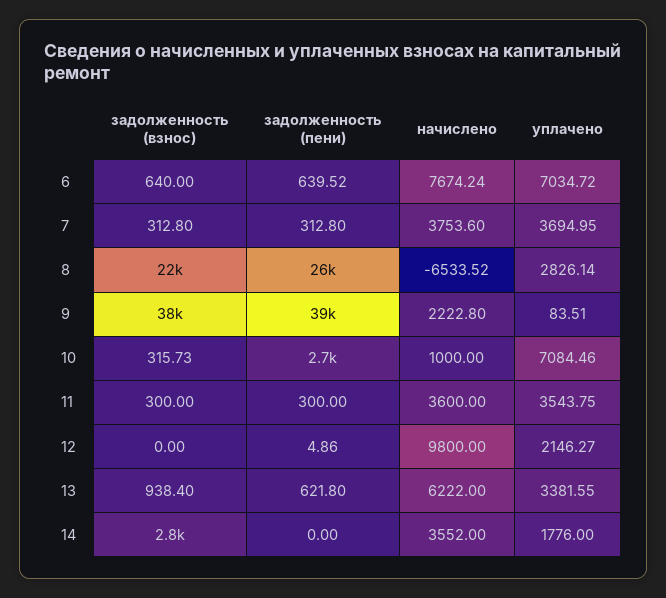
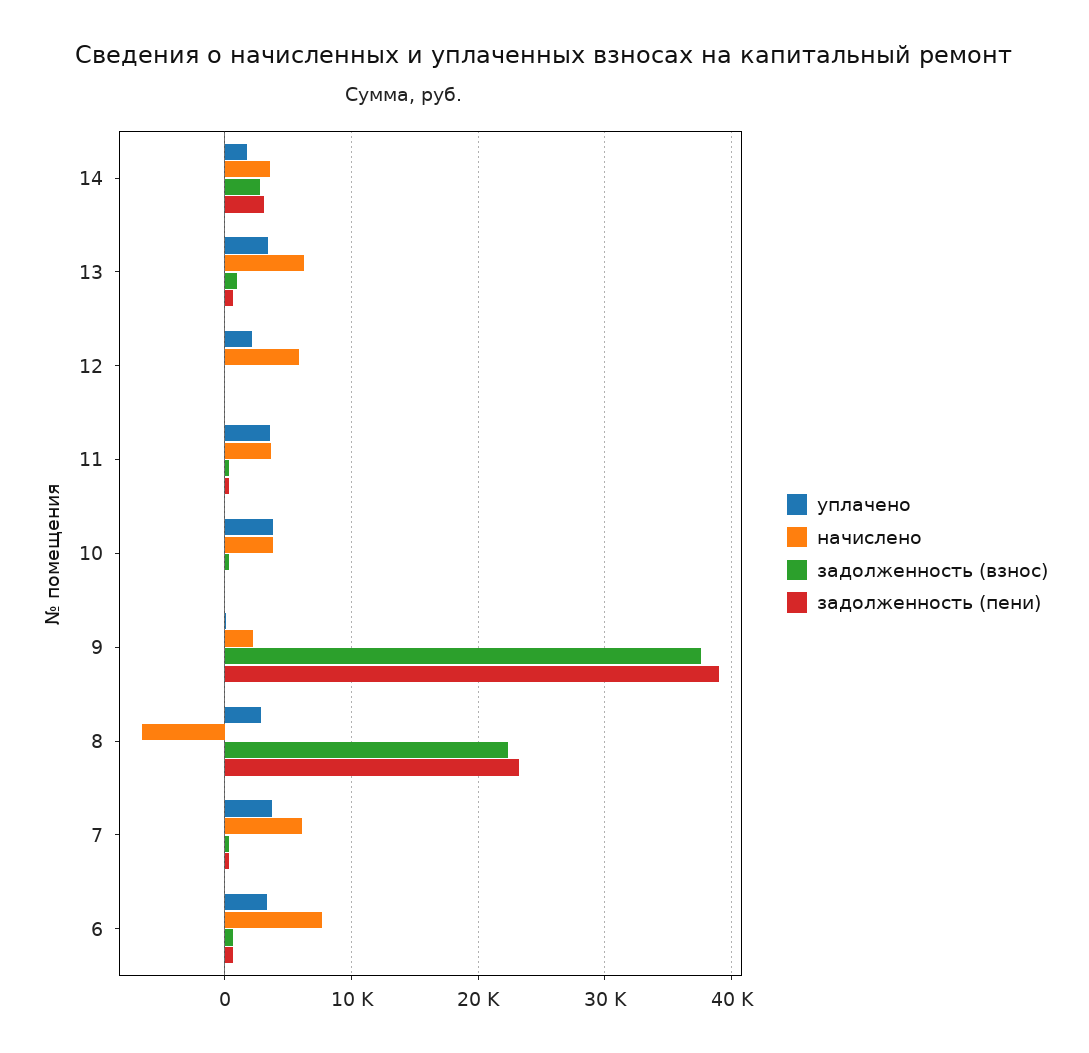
уплачено, 6: 7034.72 -> 3000
начислено, 7: 3753.6 -> 6000
задолженность (пени), 8: 26000 -> 23000
задолженность (пени), 10: 2700 -> 0
начислено, 10: 1000 -> 4000
уплачено, 10: 7084.46 -> 4000
начислено, 12: 9800 -> 6000
задолженность (пени), 14: 0 -> 3000

